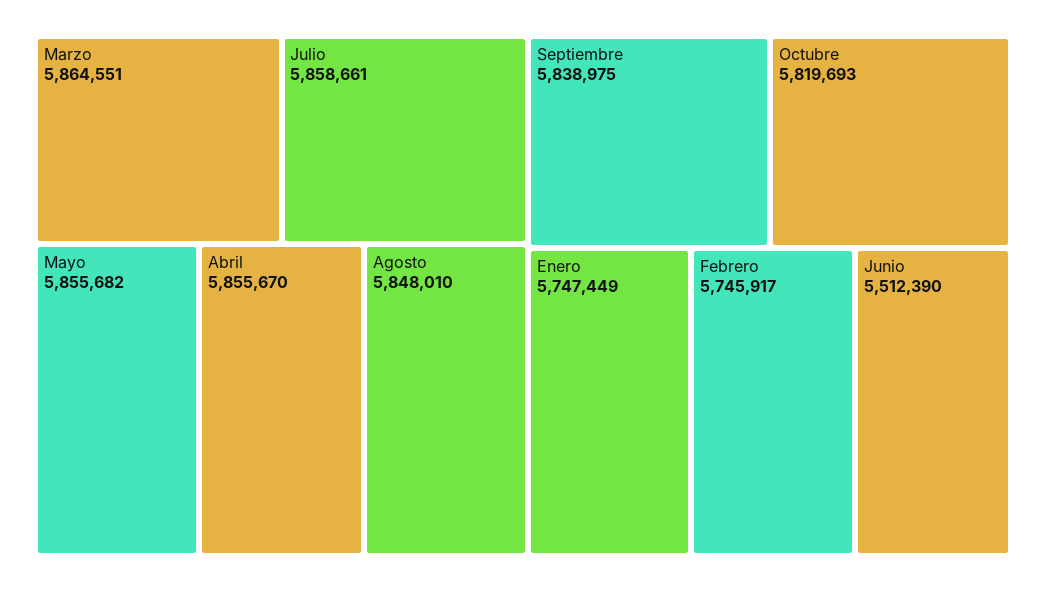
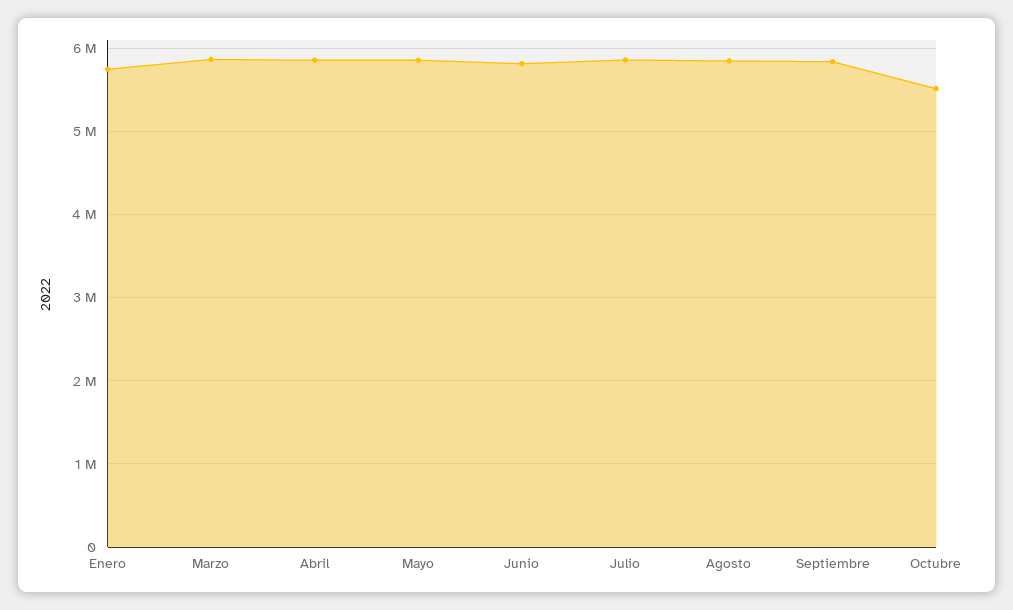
Octubre: 5819693 -> 5500000
Febrero: 5745917 -> none
Junio: 5512390 -> 5800000

